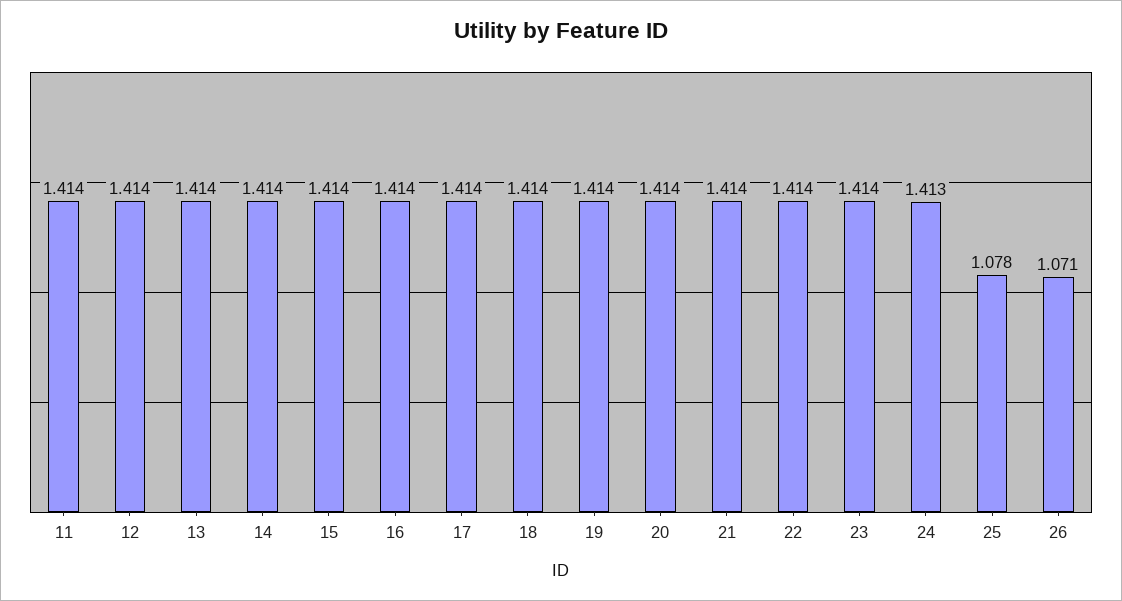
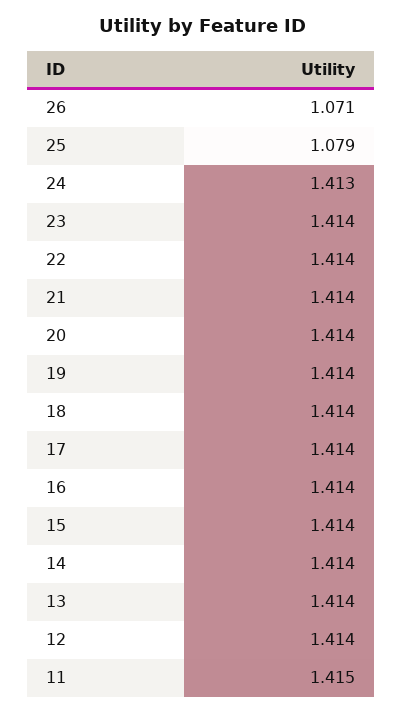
11: 1.414 -> 1.415
25: 1.078 -> 1.079

